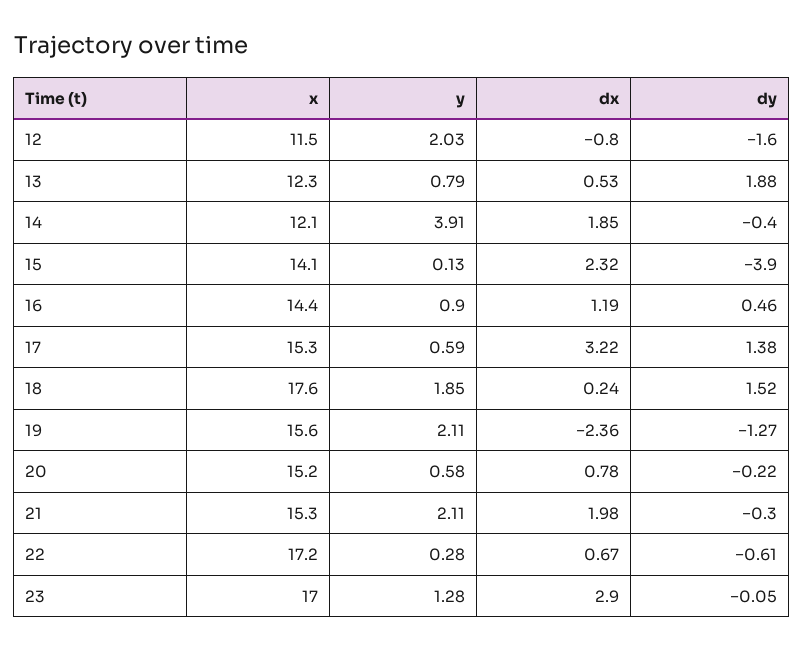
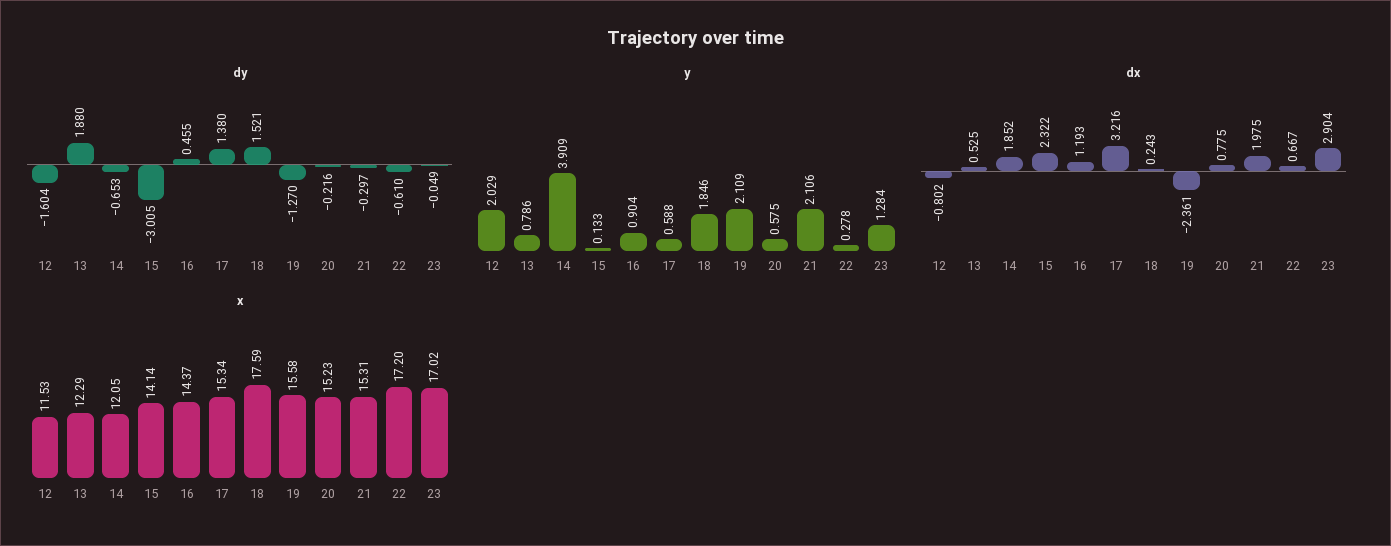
dy, 14: -0.4 -> -0.653
dy, 15: -3.9 -> -3.005

